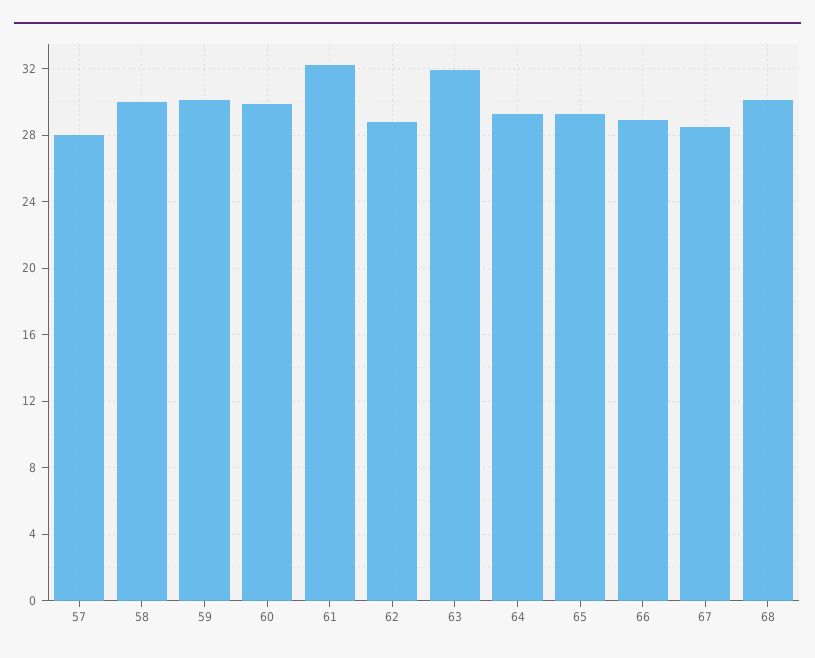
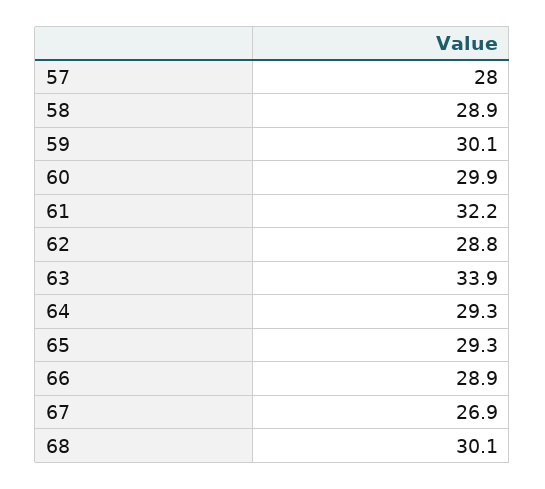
58: 30 -> 28.9
63: 32 -> 33.9
67: 28.5 -> 26.9

